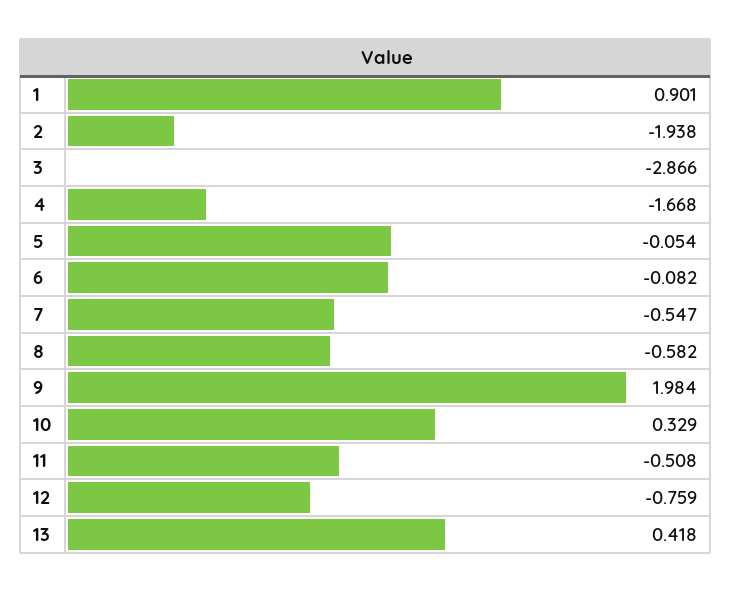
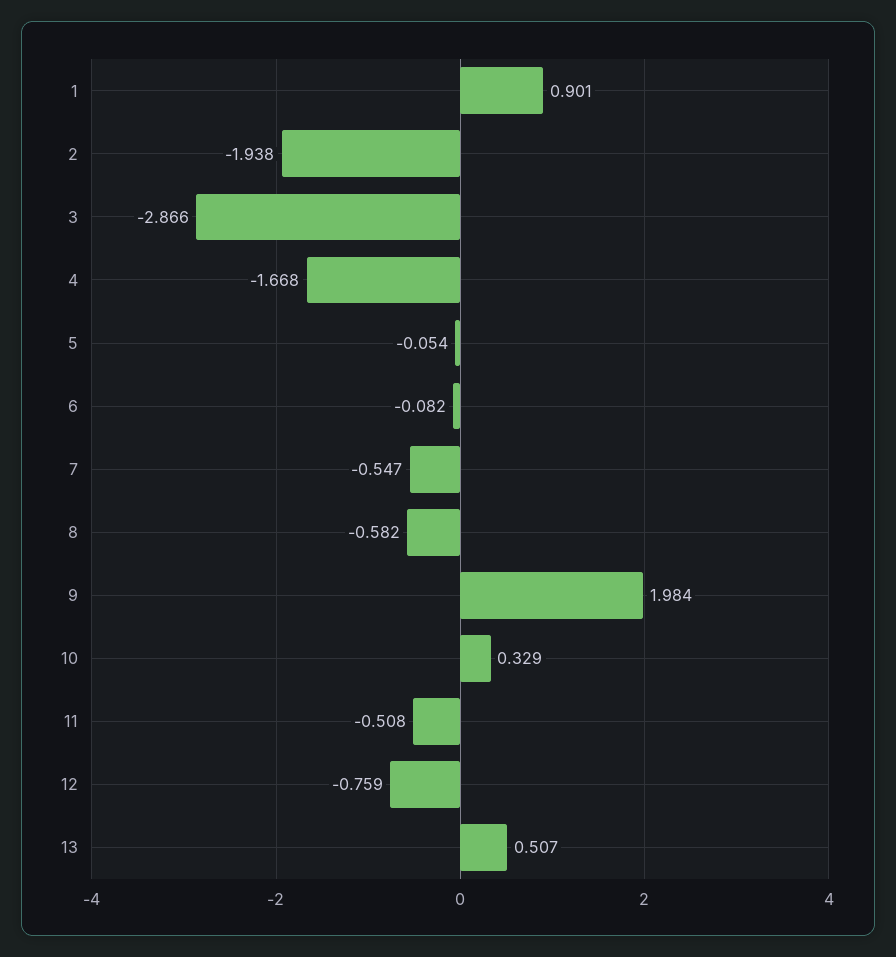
13: 0.418 -> 0.507

